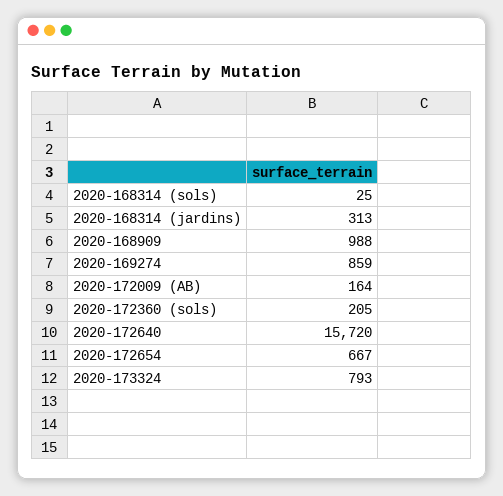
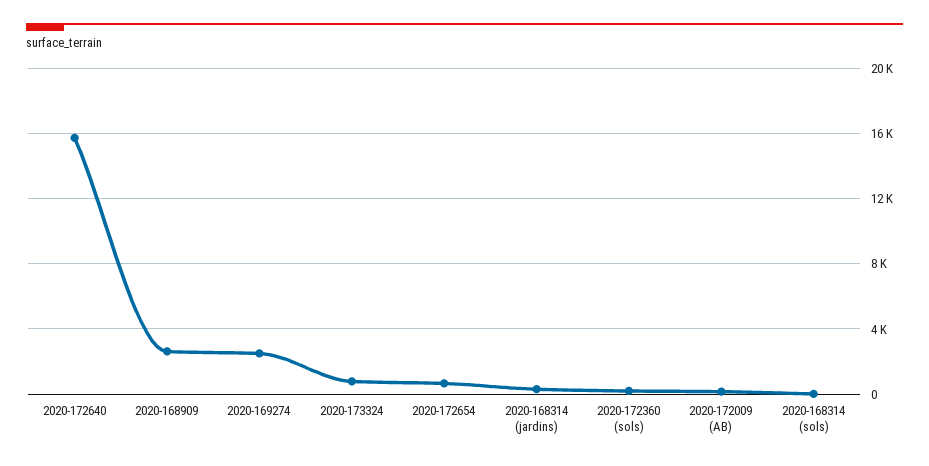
2020-168909: 988 -> 2500
2020-169274: 859 -> 2500

